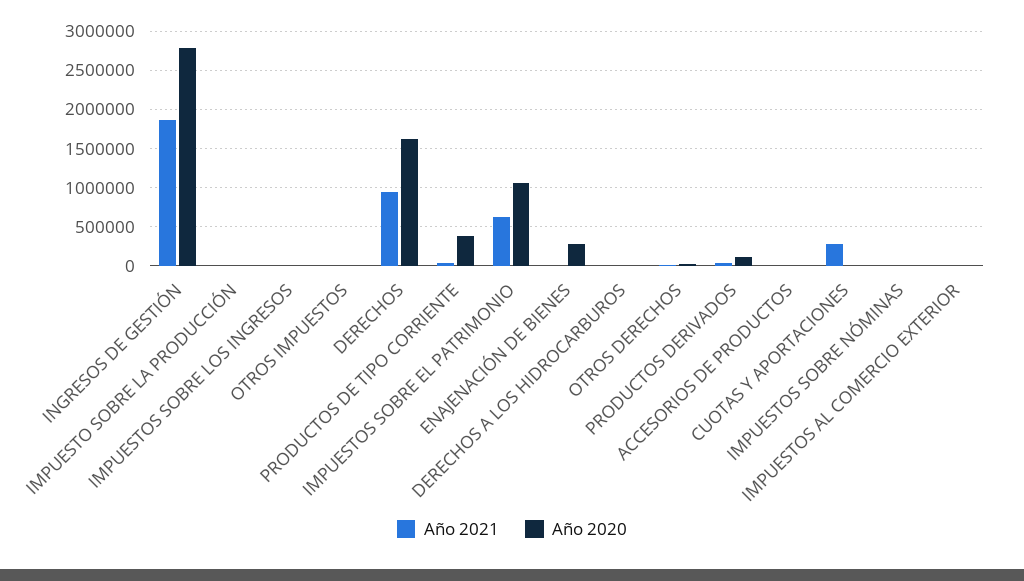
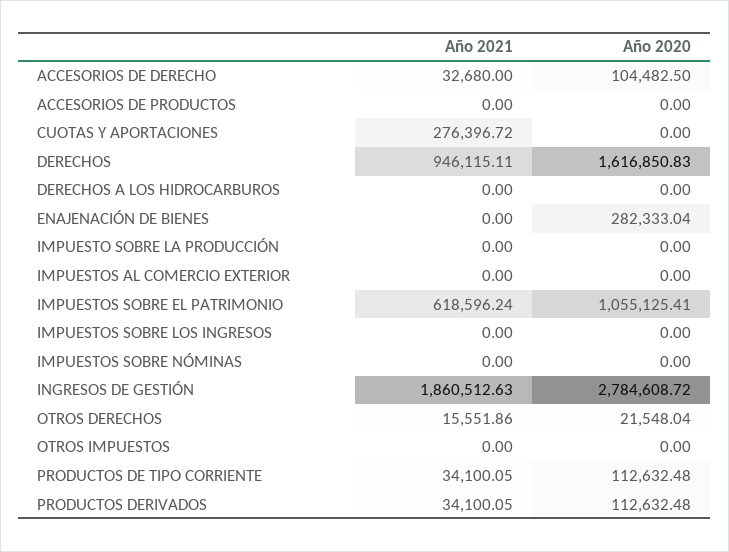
Año 2020, PRODUCTOS DE TIPO CORRIENTE: 400000 -> 112632.48
Año 2021, ACCESORIOS DE DERECHO: none -> 32680
Año 2020, ACCESORIOS DE DERECHO: none -> 104482.5

